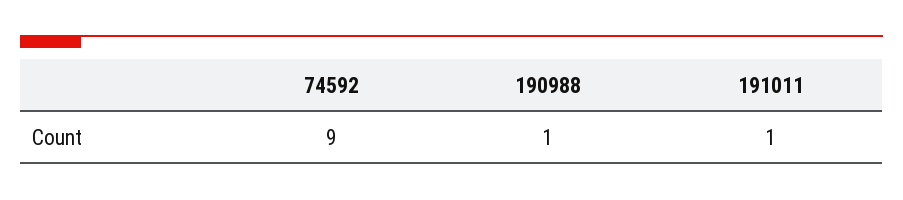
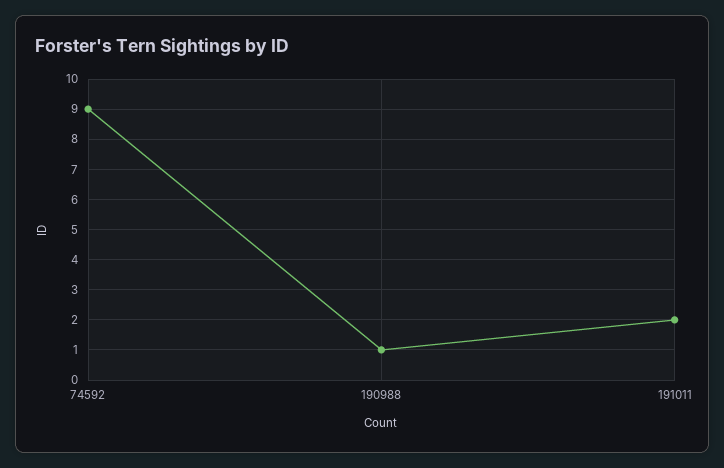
191011: 1 -> 2

